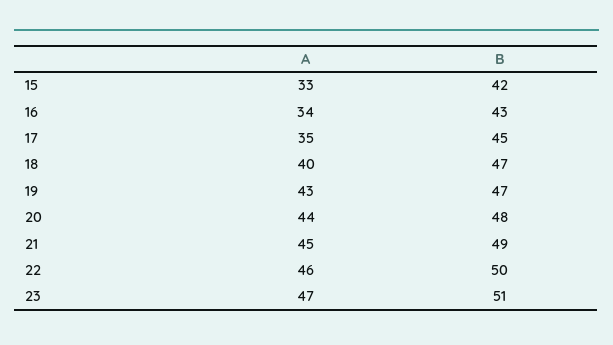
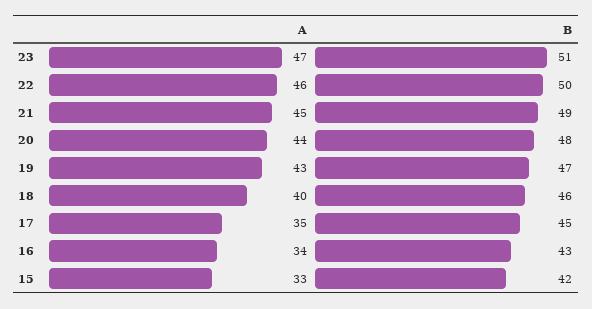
B, 18: 47 -> 46

